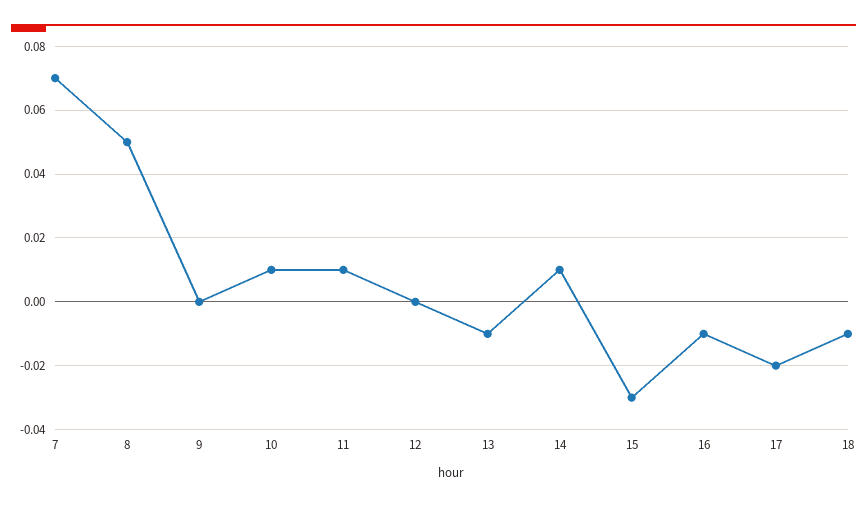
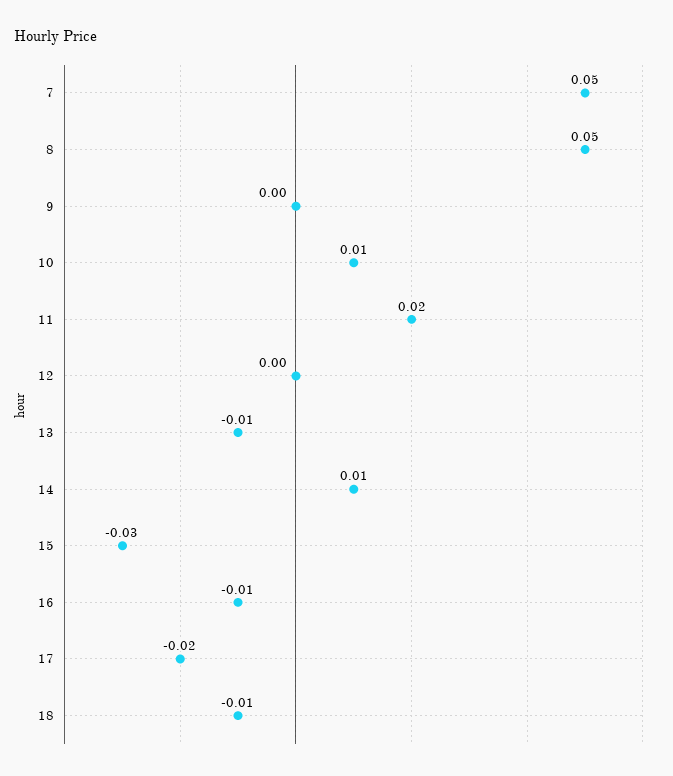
7: 0.07 -> 0.05
11: 0.01 -> 0.02

